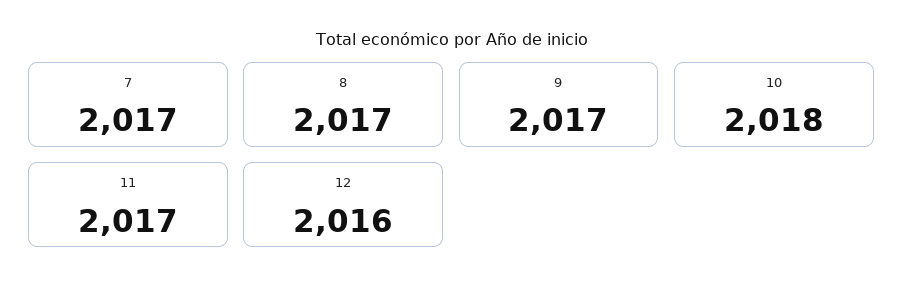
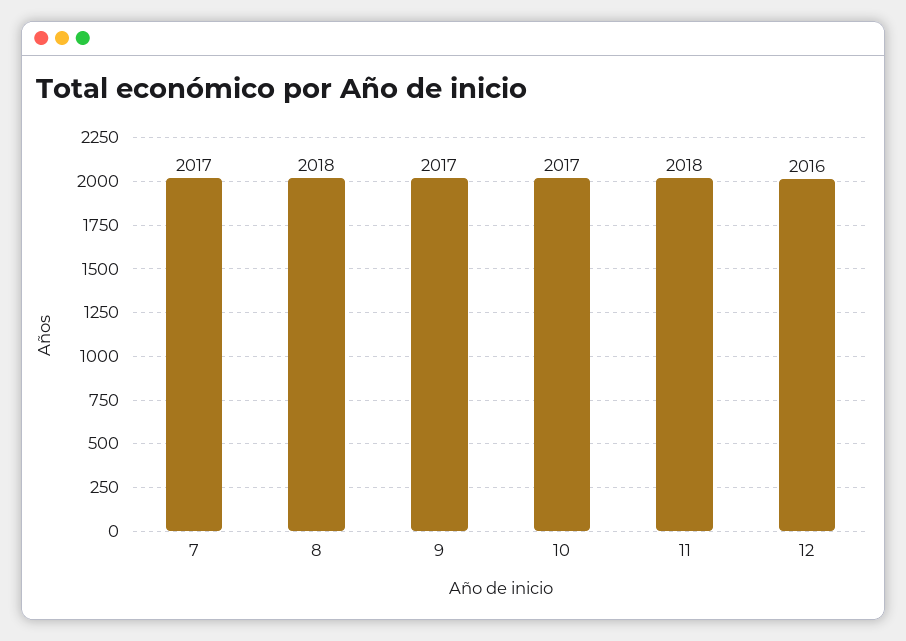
8: 2017 -> 2018
10: 2018 -> 2017
11: 2017 -> 2018

